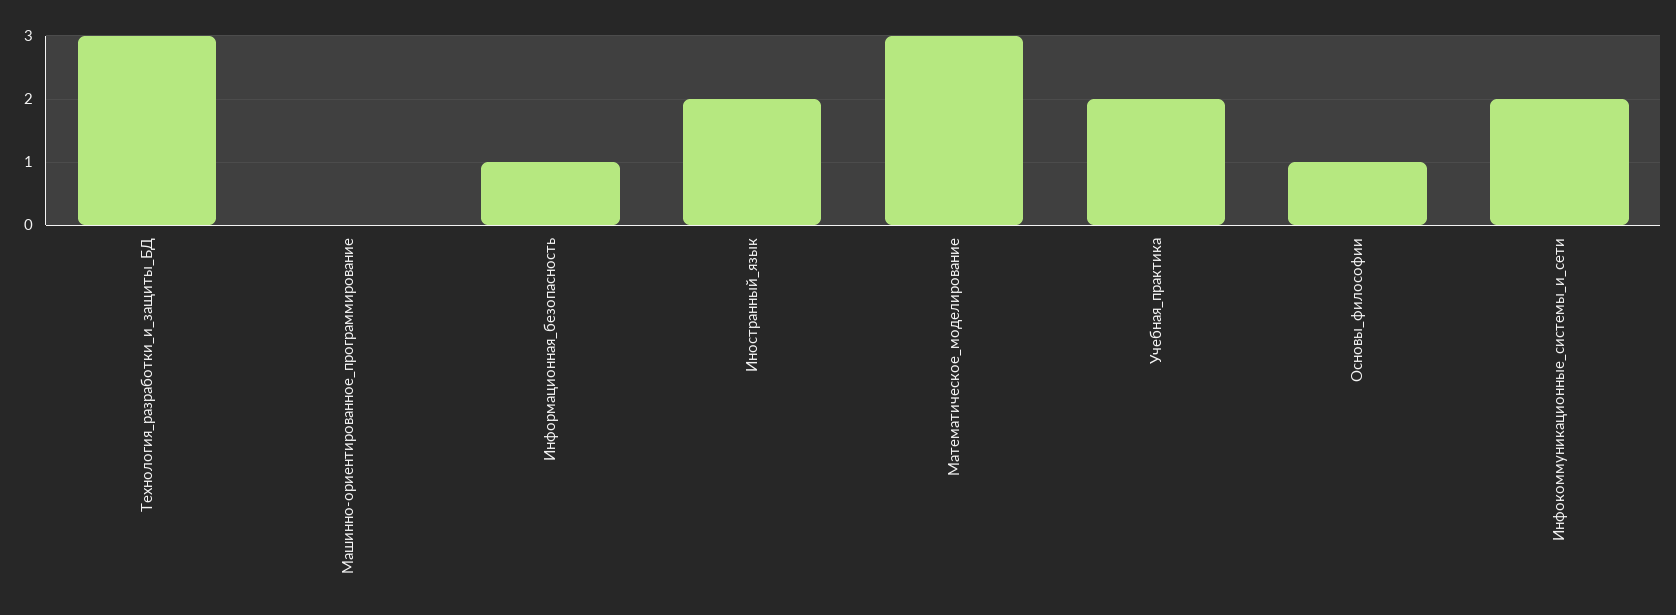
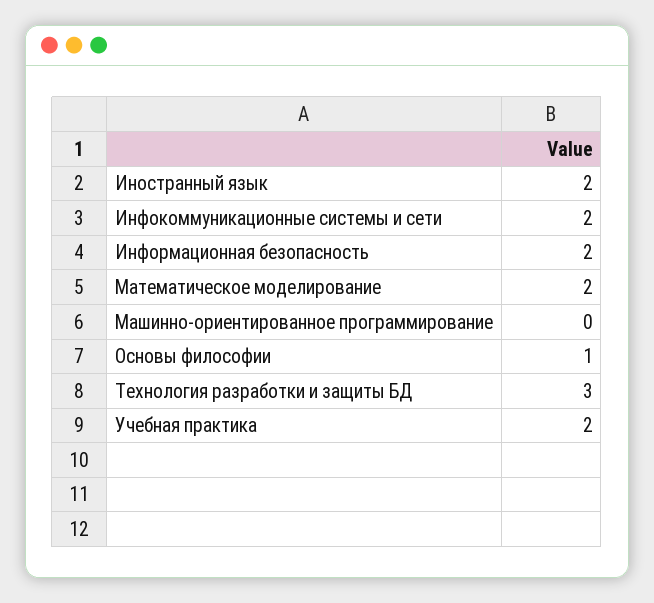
Информационная_безопасность: 1 -> 2
Математическое_моделирование: 3 -> 2

